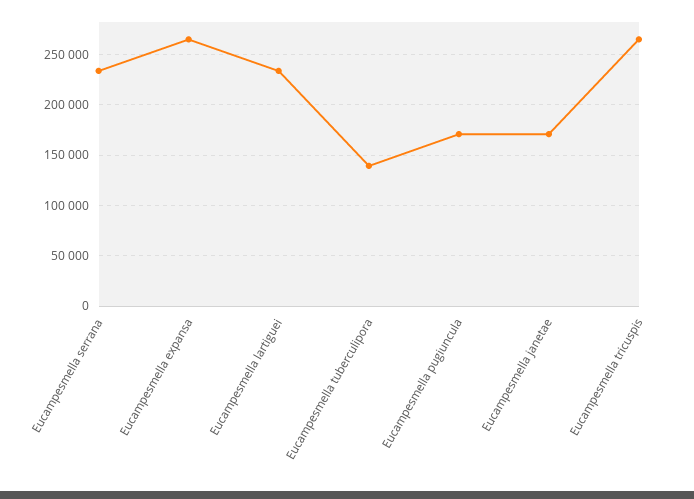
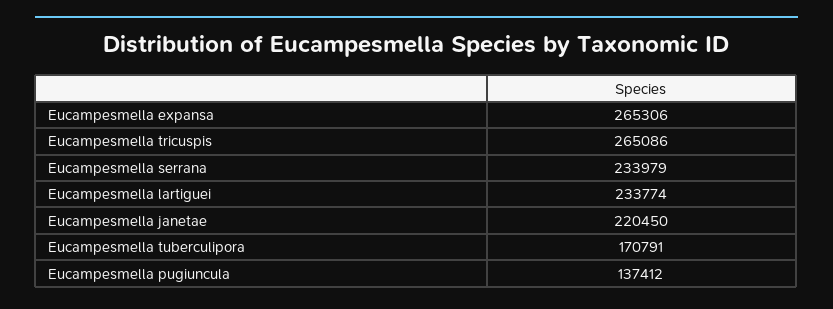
Eucampesmella tuberculipora: 140000 -> 170791
Eucampesmella pugiuncula: 170000 -> 137412
Eucampesmella janetae: 170000 -> 220450

